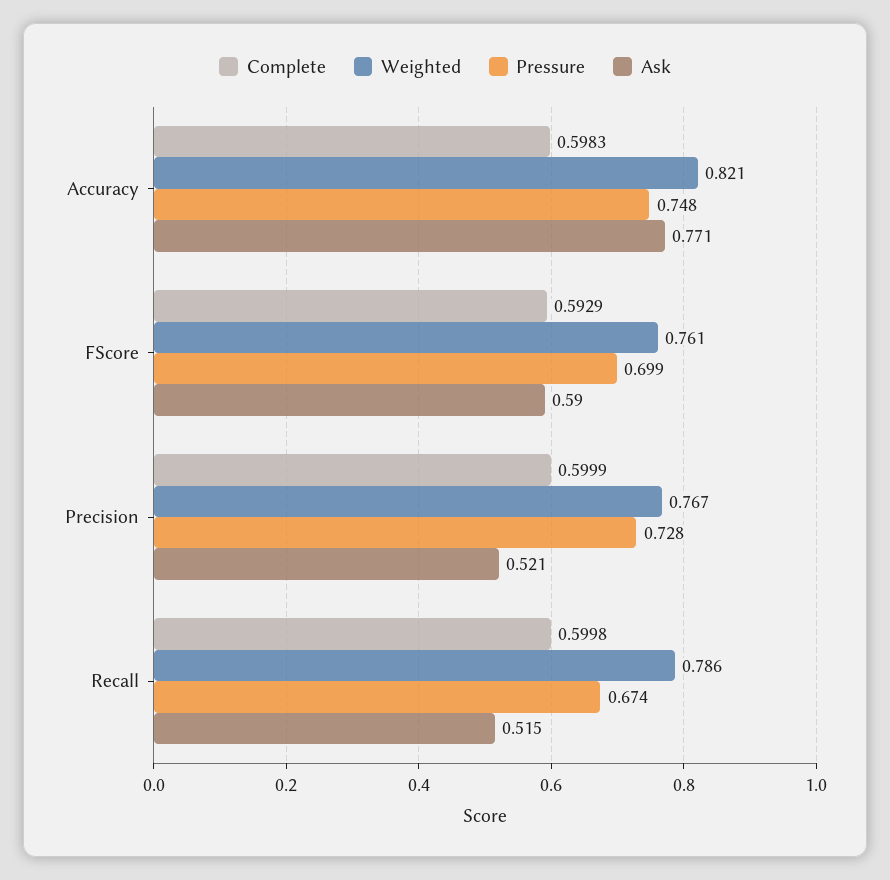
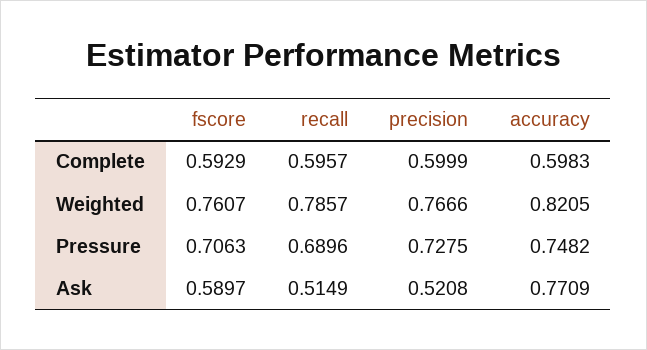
Pressure, FScore: 0.699 -> 0.7063
Complete, Recall: 0.5998 -> 0.5957
Pressure, Recall: 0.674 -> 0.6896

